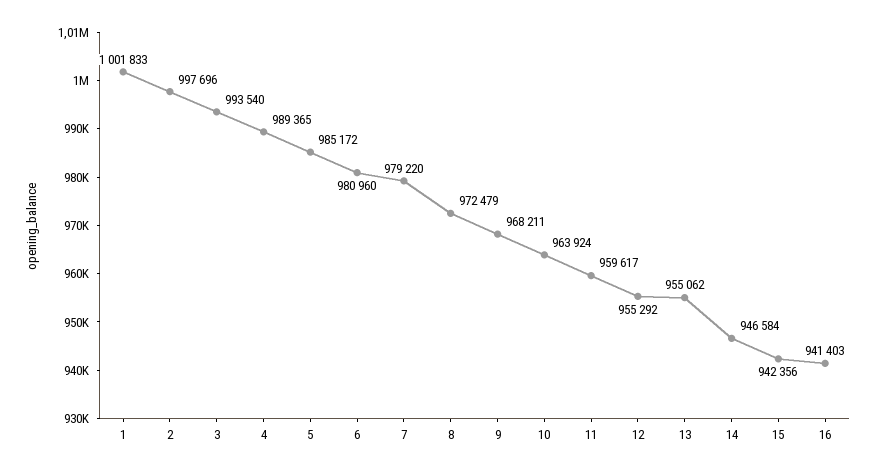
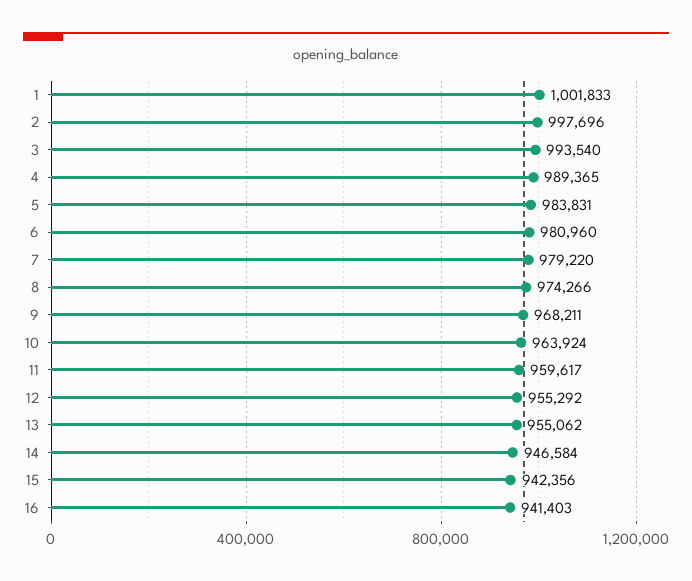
5: 985172 -> 983831
8: 972479 -> 974266

